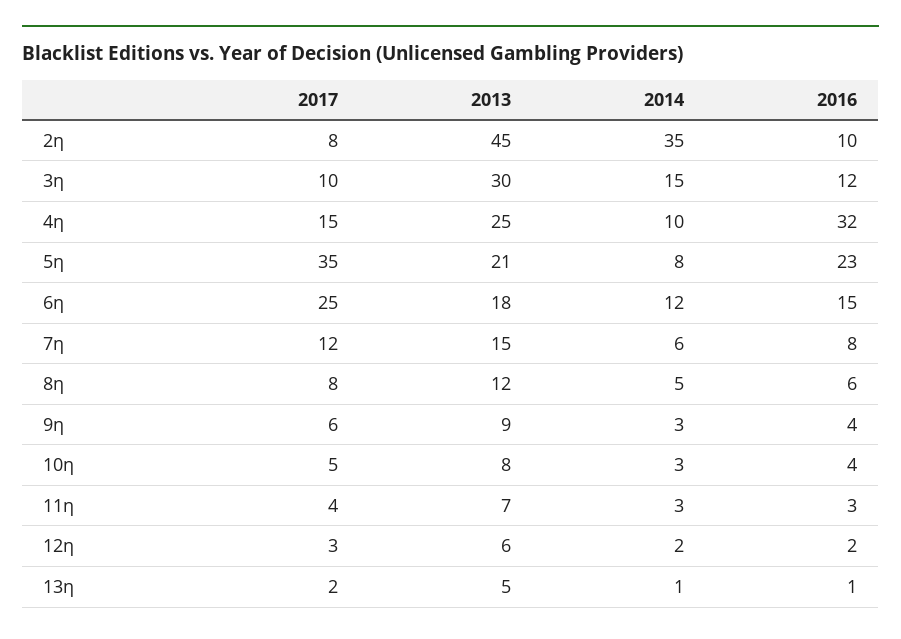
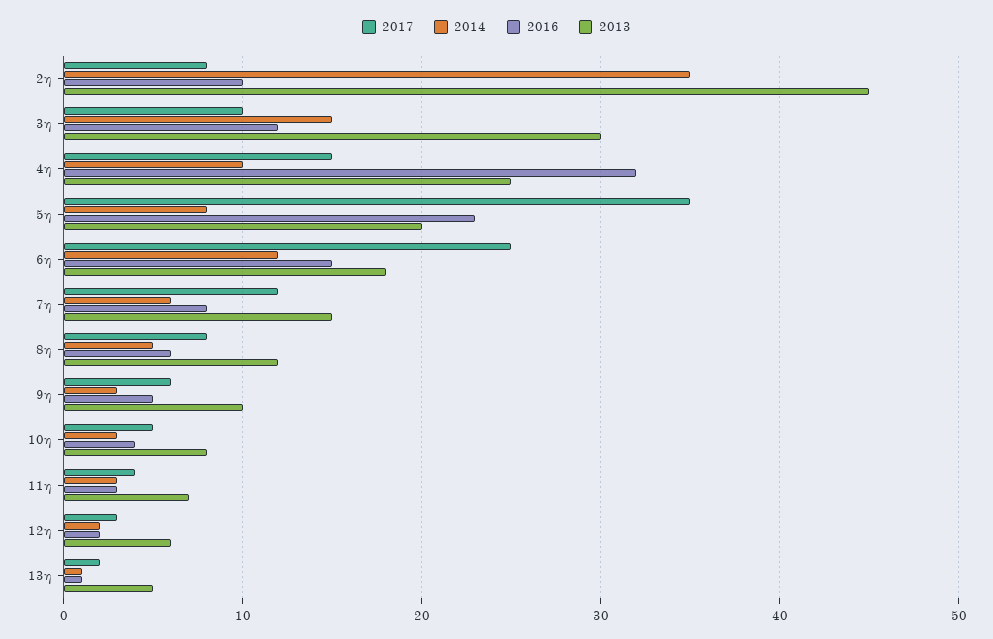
2013, 5η: 21 -> 20
2013, 9η: 9 -> 10
2016, 9η: 4 -> 5

